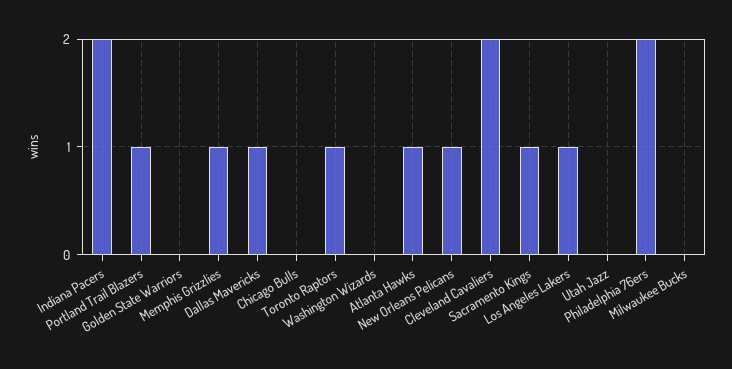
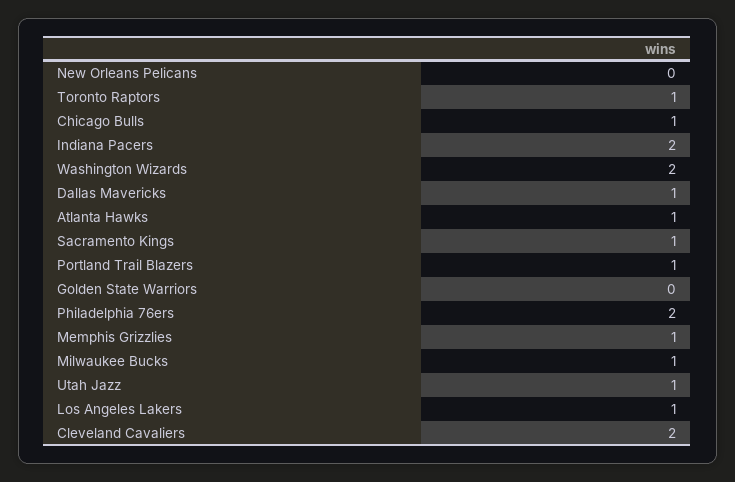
Chicago Bulls: 0 -> 1
Washington Wizards: 0 -> 2
New Orleans Pelicans: 1 -> 0
Utah Jazz: 0 -> 1
Milwaukee Bucks: 0 -> 1

